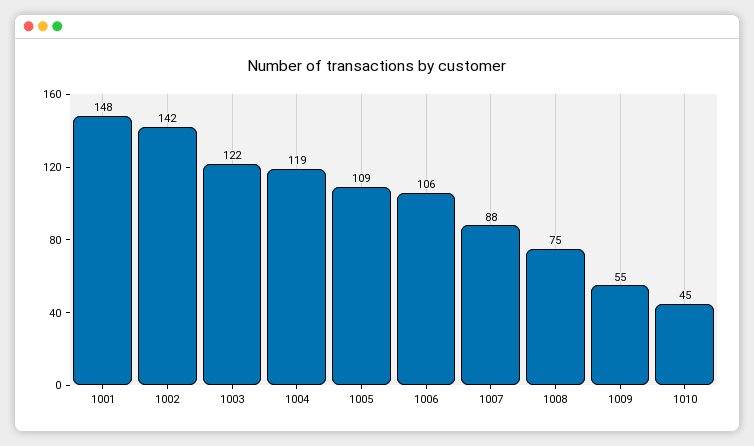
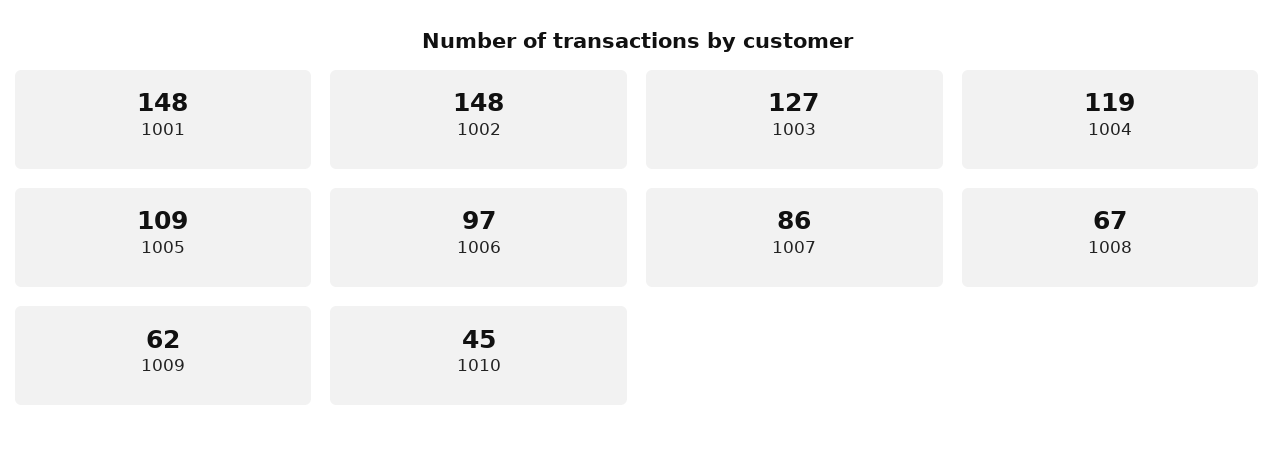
1002: 142 -> 148
1003: 122 -> 127
1006: 106 -> 97
1007: 88 -> 86
1008: 75 -> 67
1009: 55 -> 62

